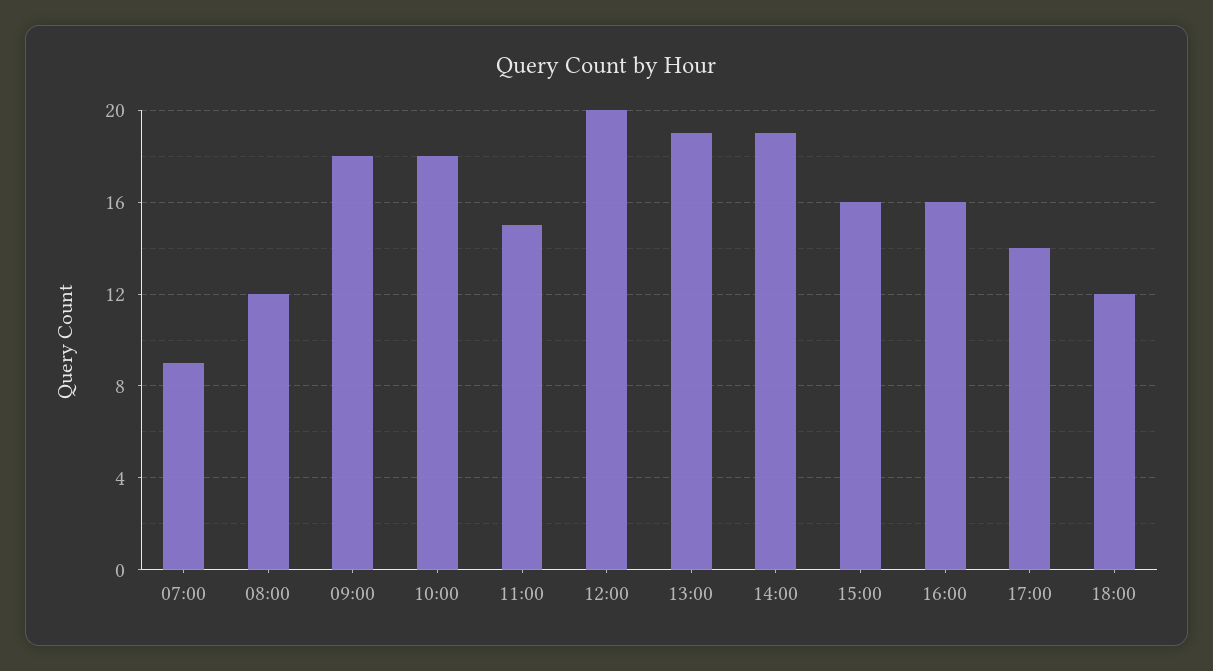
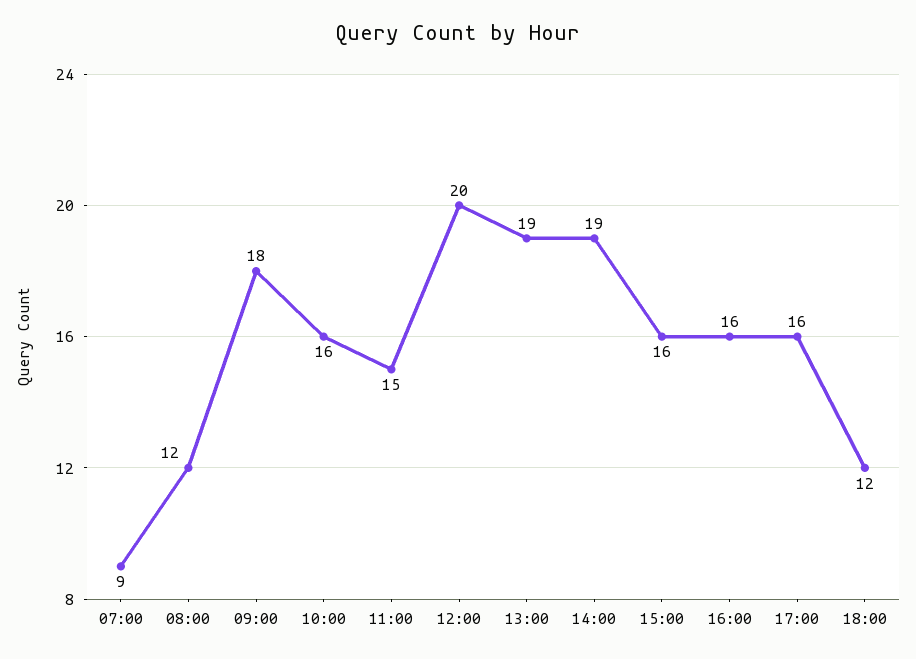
10:00: 18 -> 16
17:00: 14 -> 16

